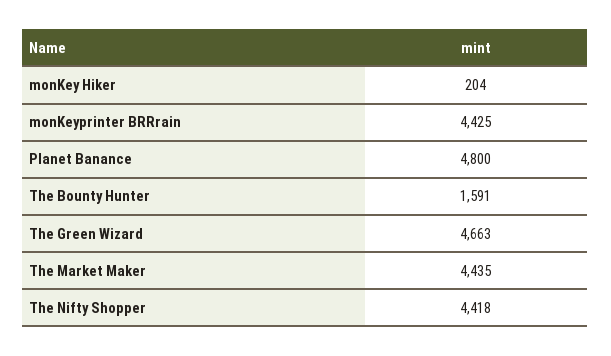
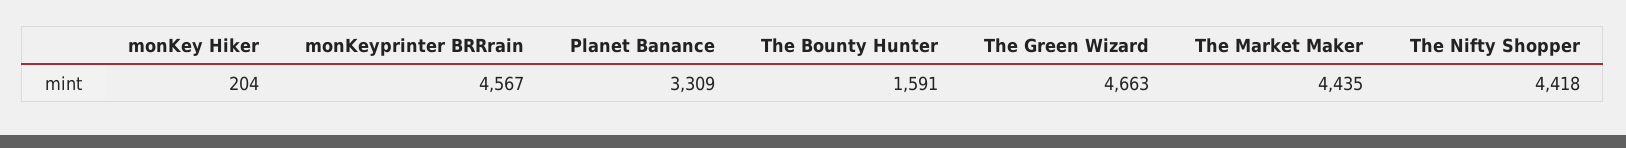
monKeyprinter BRRrain: 4425 -> 4567
Planet Banance: 4800 -> 3309

